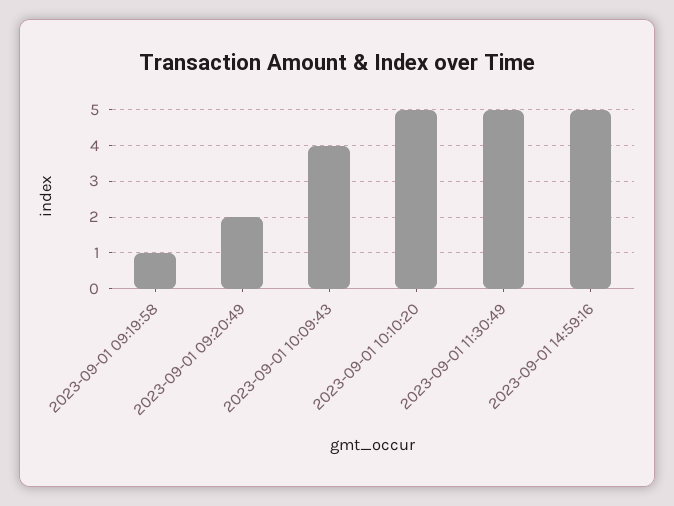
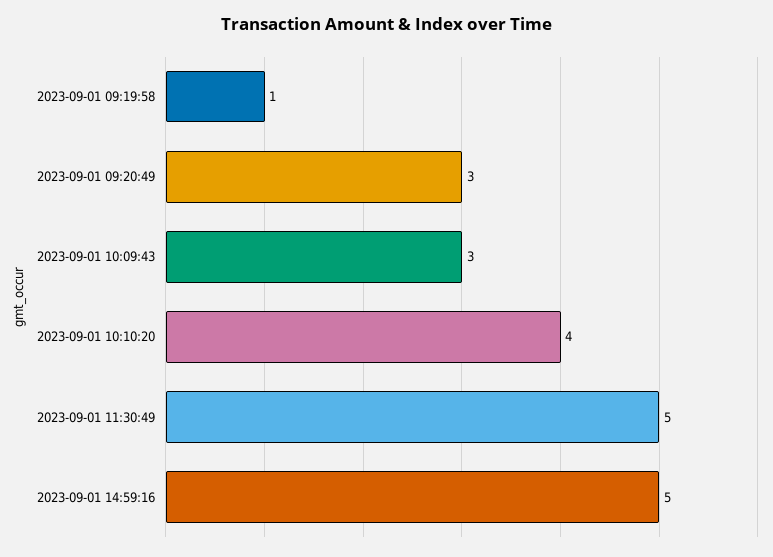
2023-09-01 09:20:49: 2 -> 3
2023-09-01 10:09:43: 4 -> 3
2023-09-01 10:10:20: 5 -> 4

